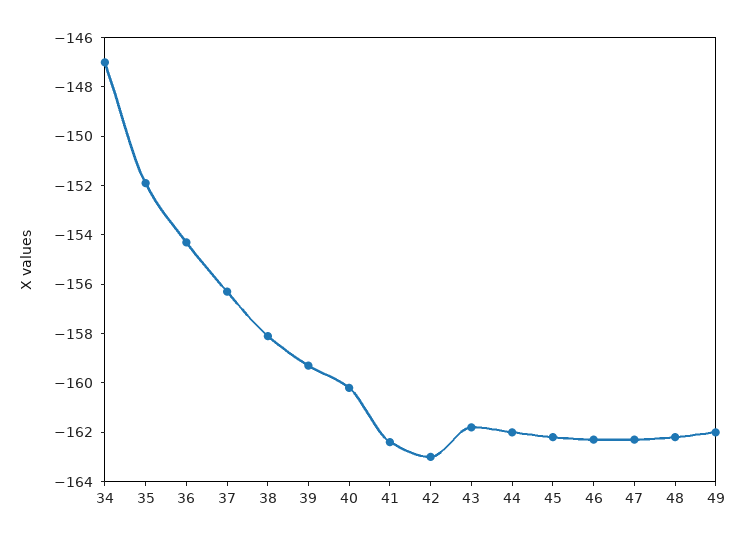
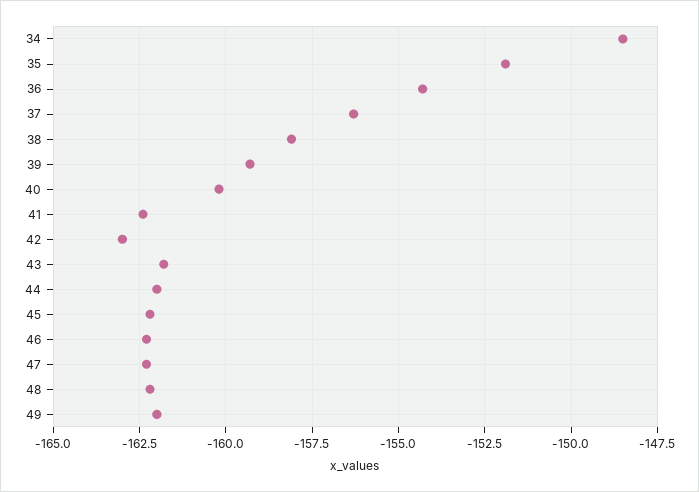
34: -147 -> -148.5

